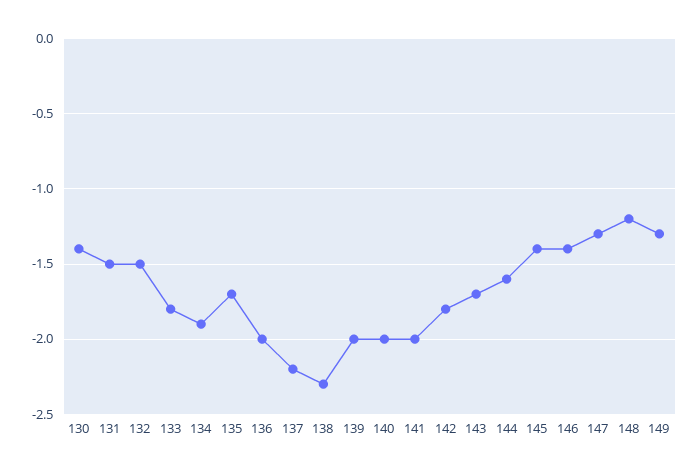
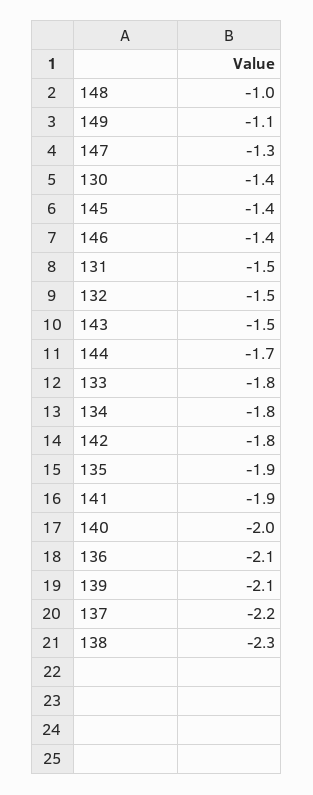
134: -1.9 -> -1.8
135: -1.7 -> -1.9
136: -2 -> -2.1
139: -2 -> -2.1
141: -2 -> -1.9
143: -1.7 -> -1.5
144: -1.6 -> -1.7
148: -1.2 -> -1
149: -1.3 -> -1.1

